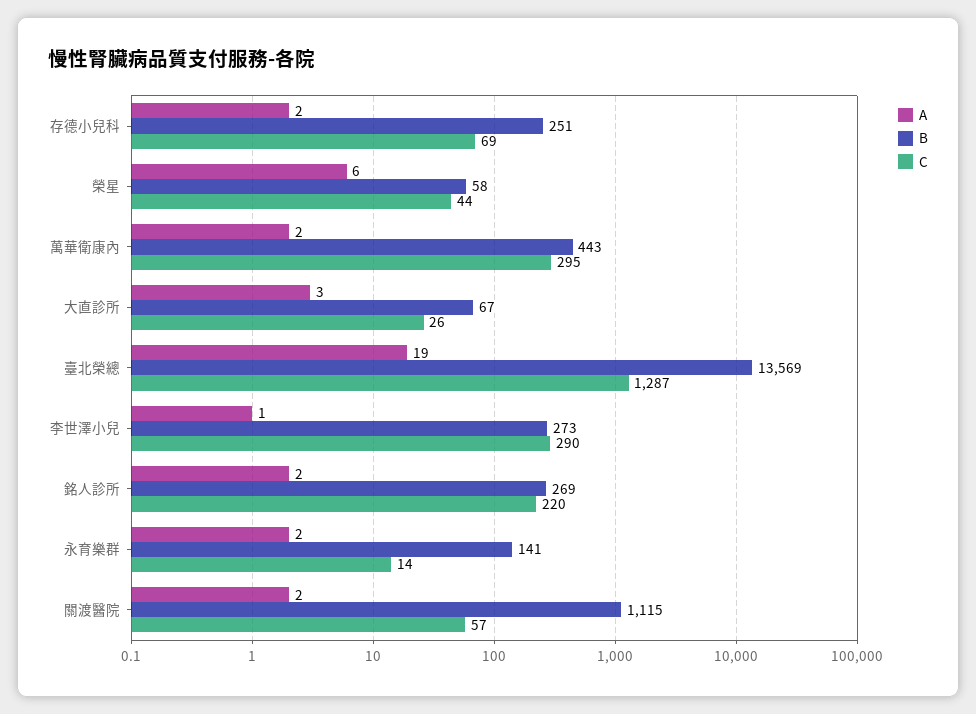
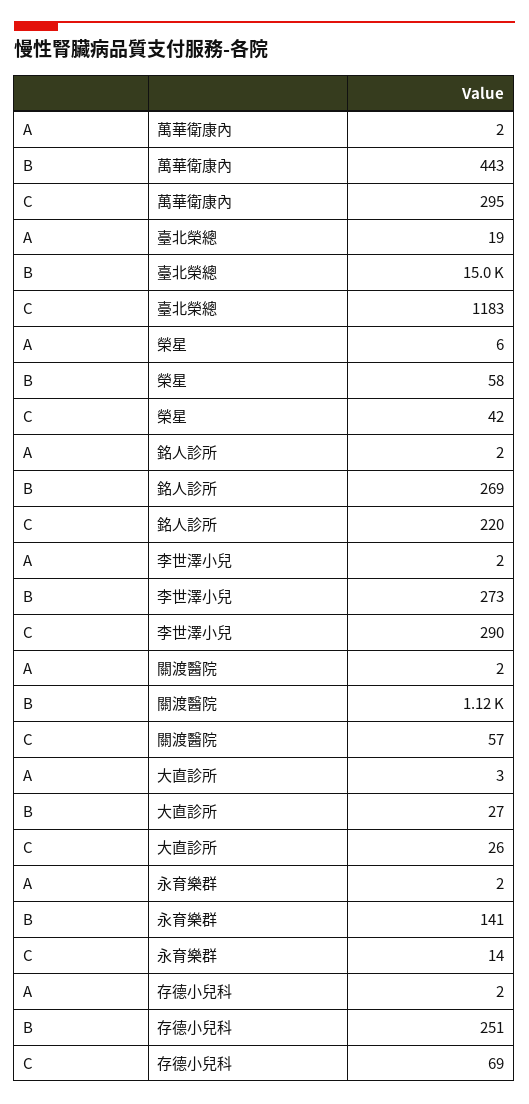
C, 榮星: 44 -> 42
B, 大直診所: 67 -> 27
B, 臺北榮總: 13569 -> 15000
C, 臺北榮總: 1287 -> 1183
A, 李世澤小兒: 1 -> 2

